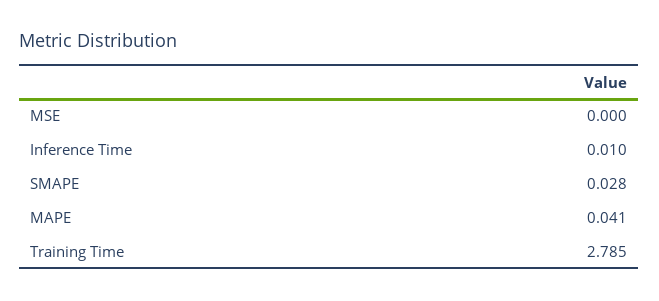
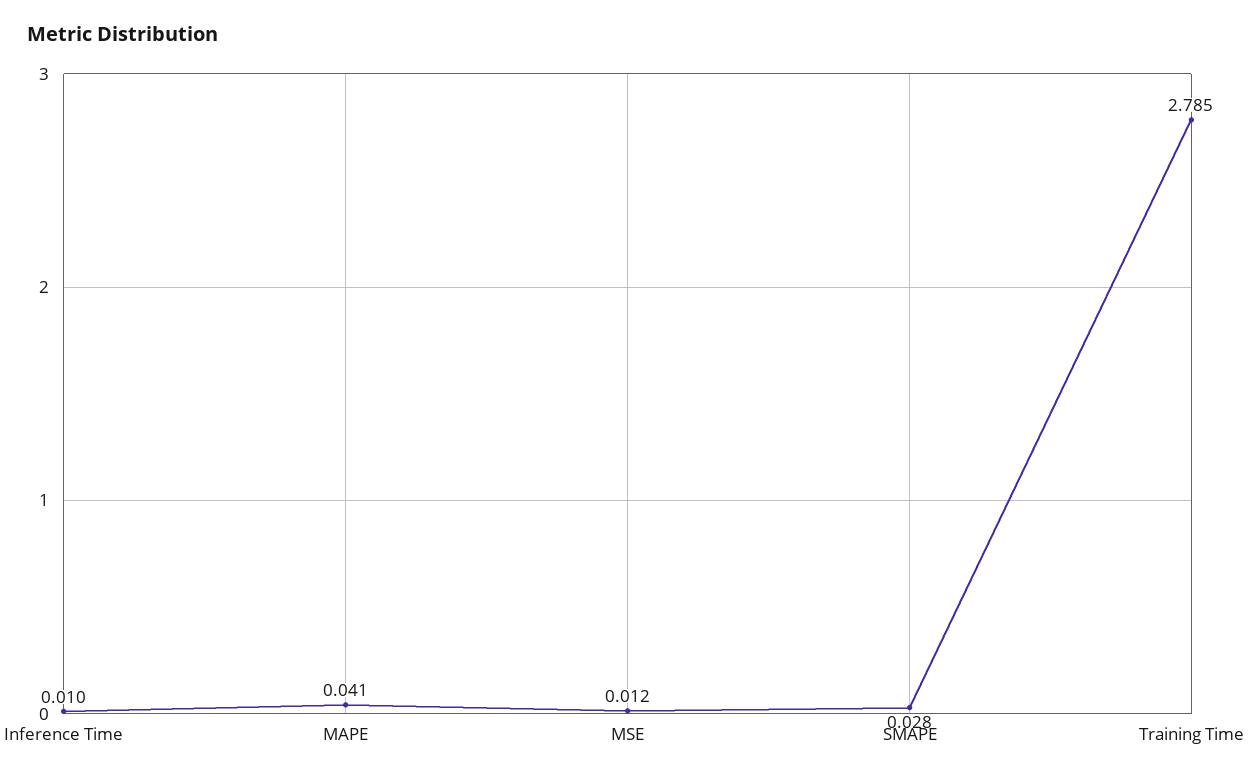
MSE: 0 -> 0.012

